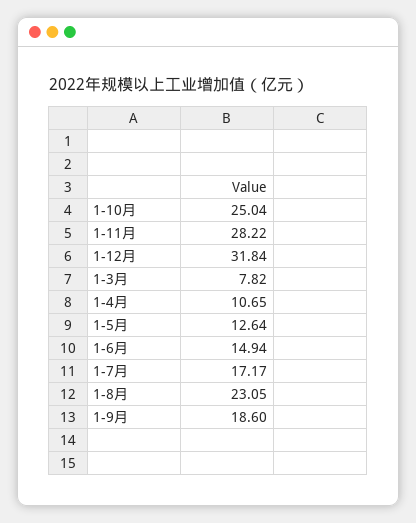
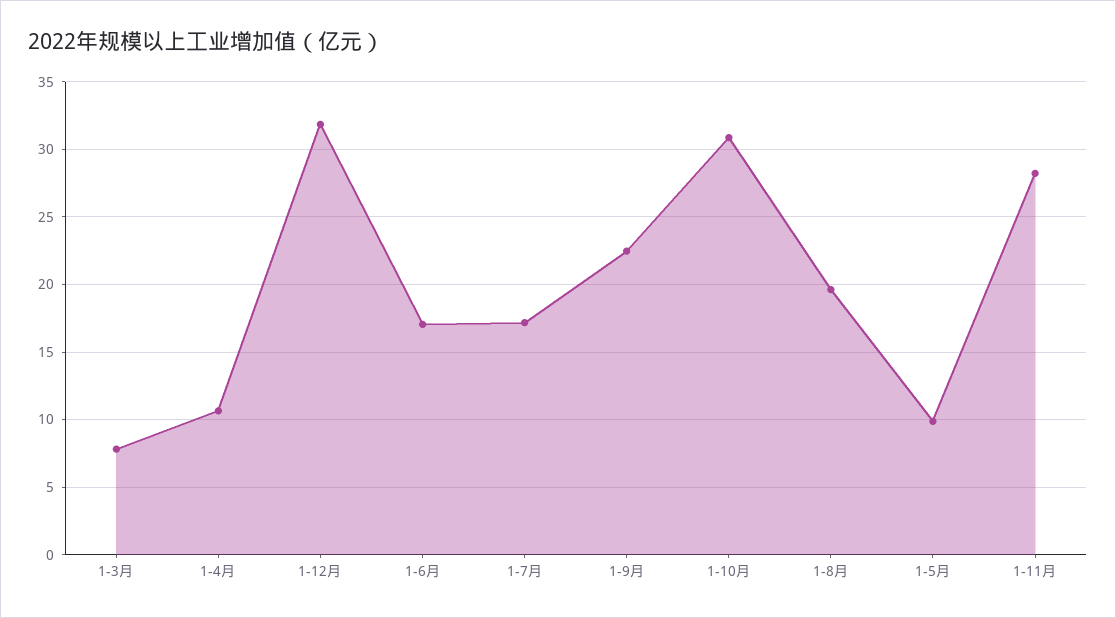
1-10月: 25.04 -> 31
1-5月: 12.64 -> 10
1-6月: 14.94 -> 17
1-8月: 23.05 -> 19.5
1-9月: 18.6 -> 22.5

